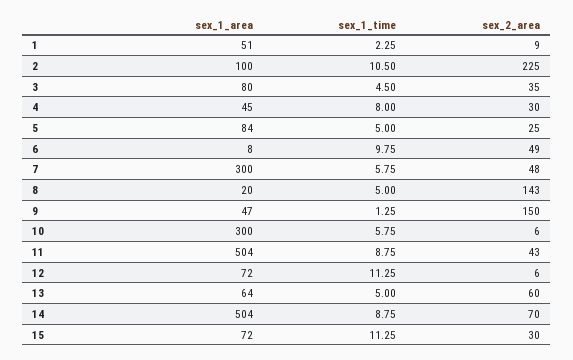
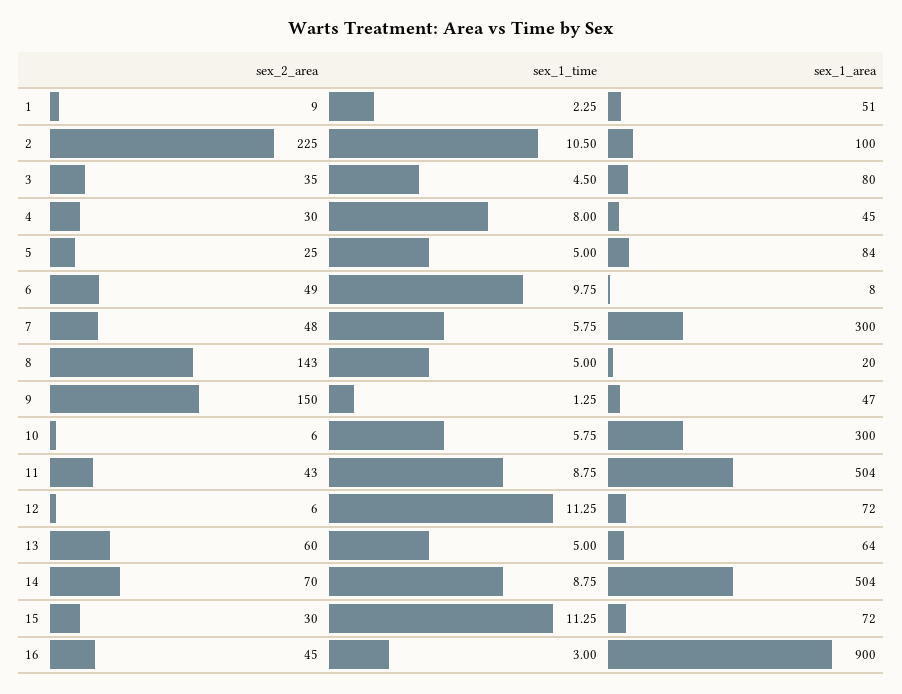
sex_2_area, 16: none -> 45
sex_1_time, 16: none -> 3
sex_1_area, 16: none -> 900

